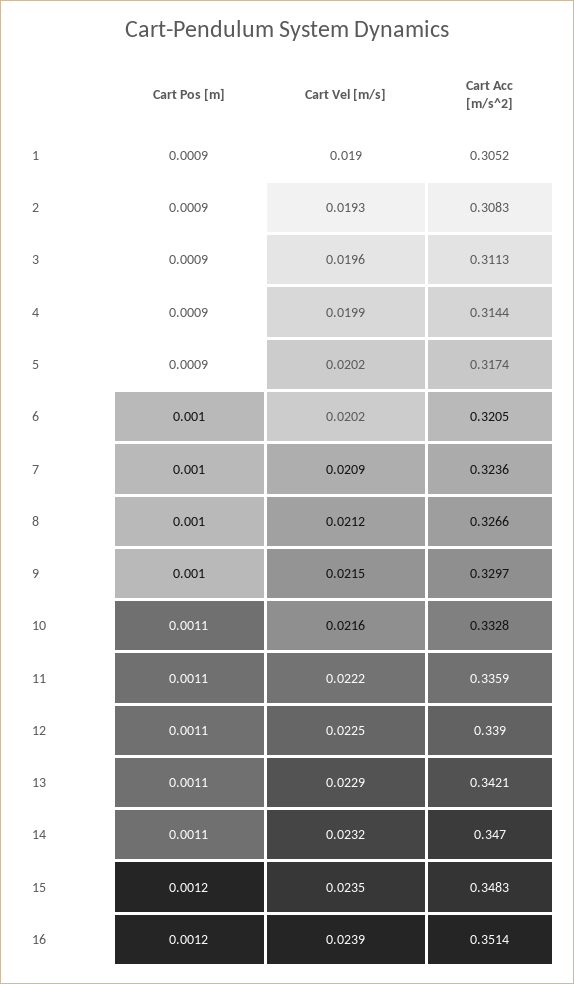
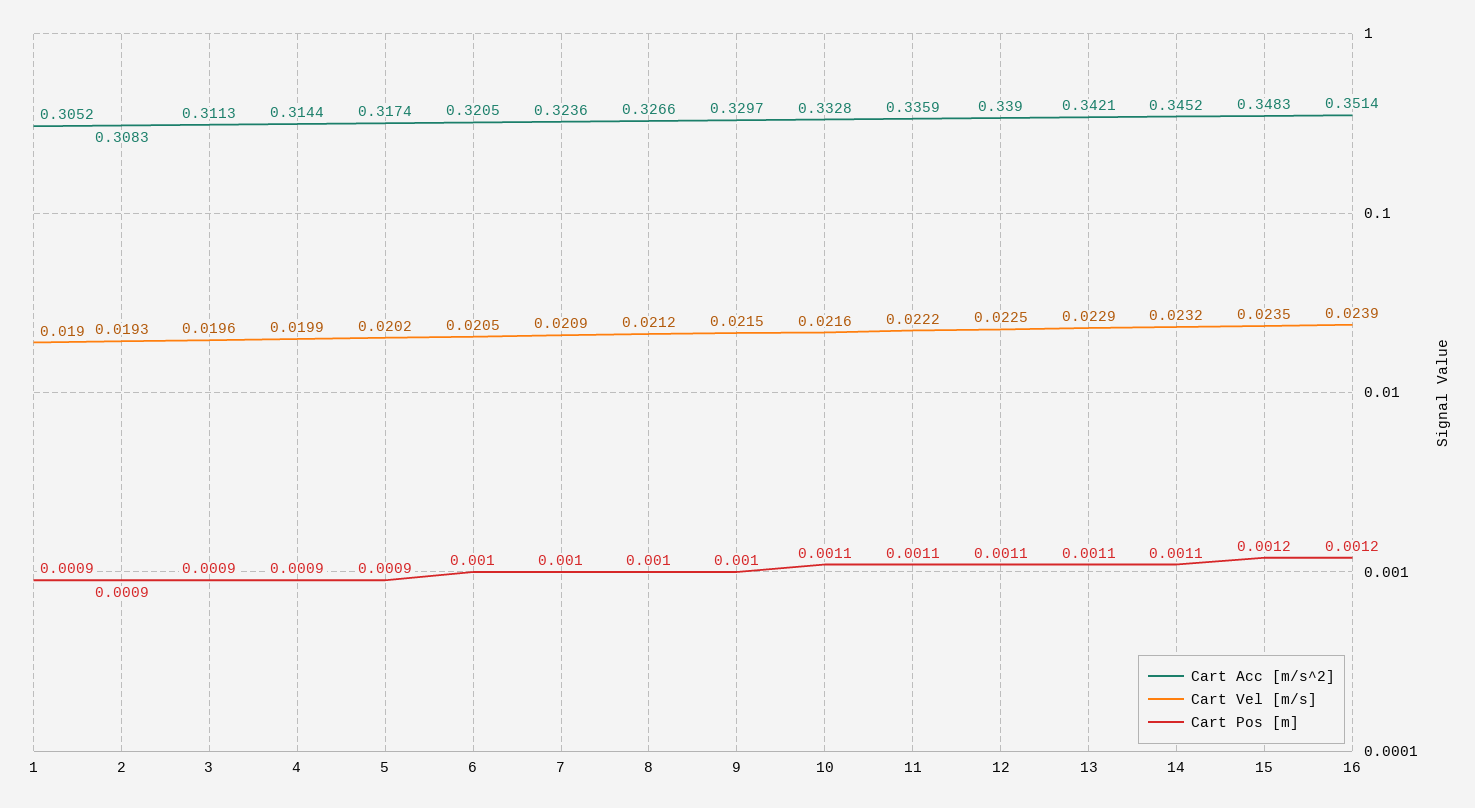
Cart Vel [m/s], 6: 0.0202 -> 0.0205
Cart Acc [m/s^2], 14: 0.347 -> 0.3452

